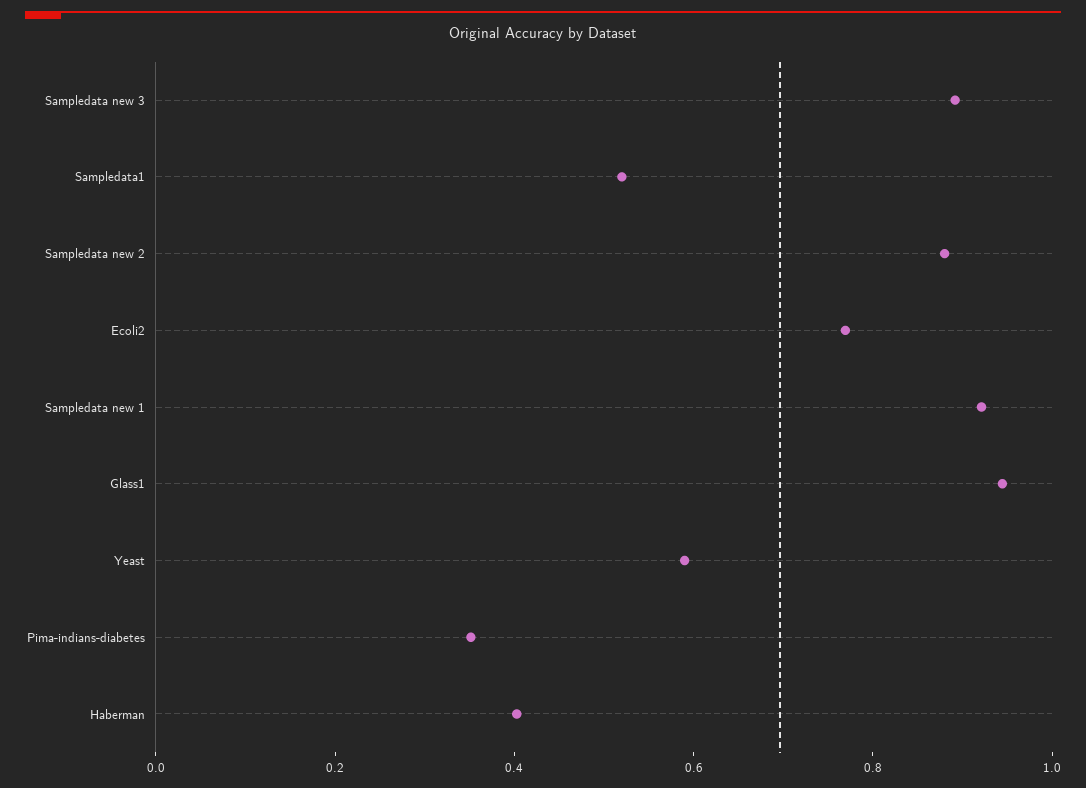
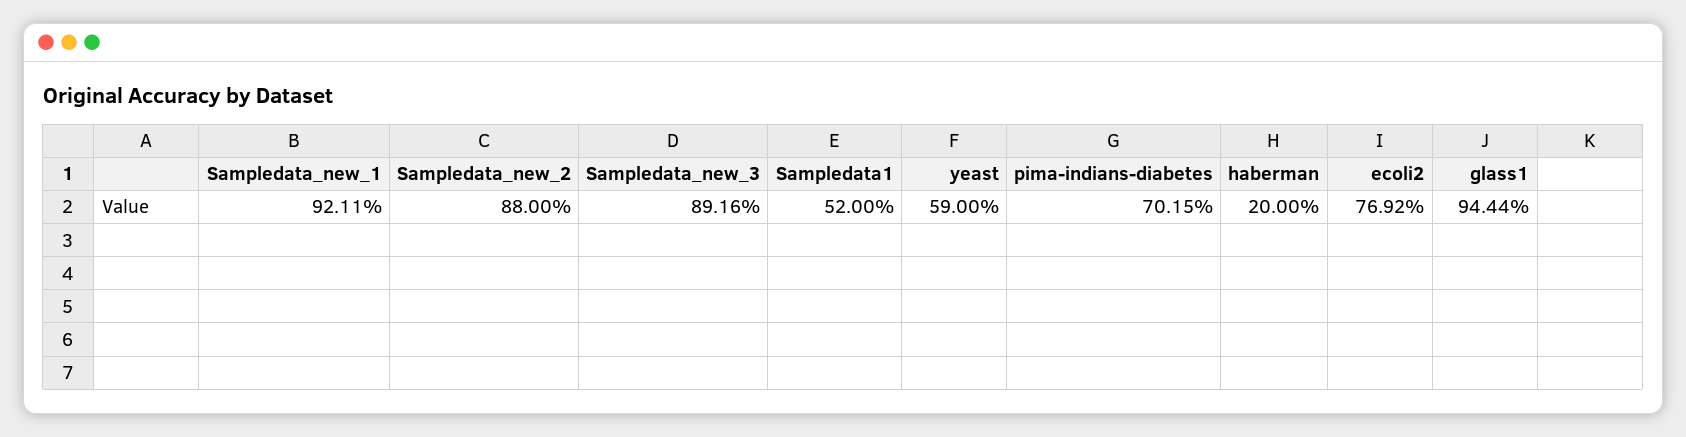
Pima-indians-diabetes: 0.35 -> 0.7015
Haberman: 0.4 -> 0.2

